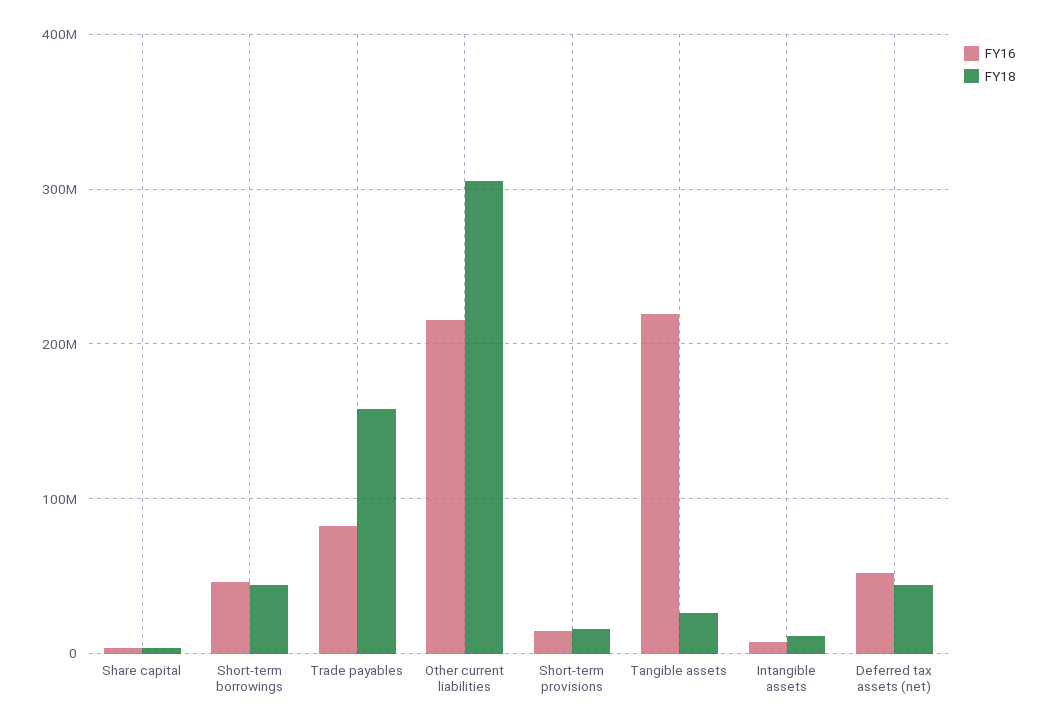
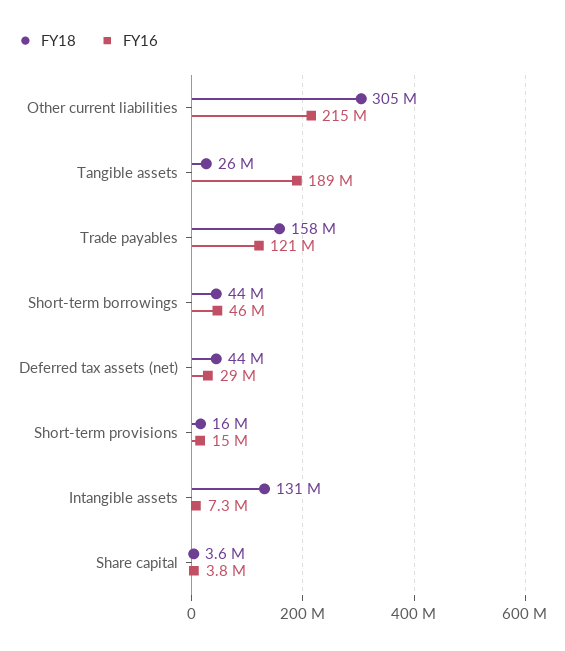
FY16, Trade payables: 80000000 -> 121000000
FY16, Tangible assets: 220000000 -> 189000000
FY18, Intangible assets: 10000000 -> 131000000
FY16, Deferred tax assets (net): 50000000 -> 29000000

